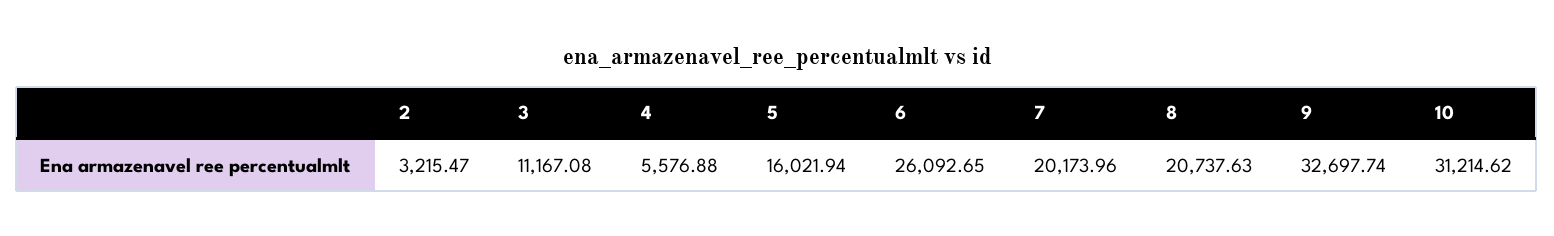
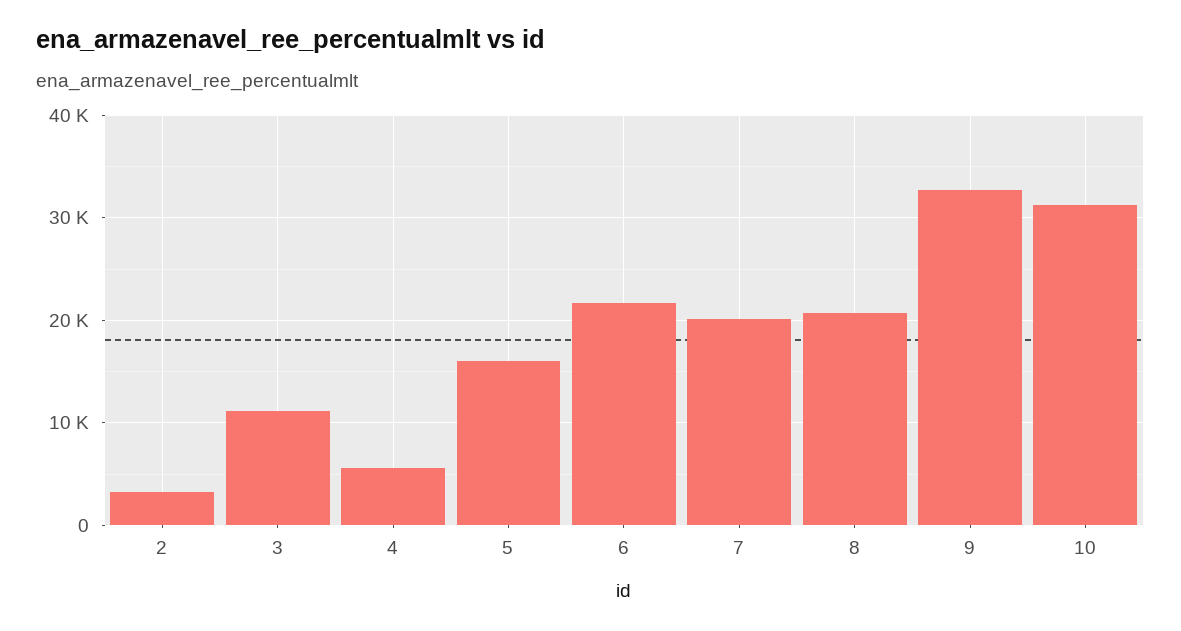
6: 26092.65 -> 22000

